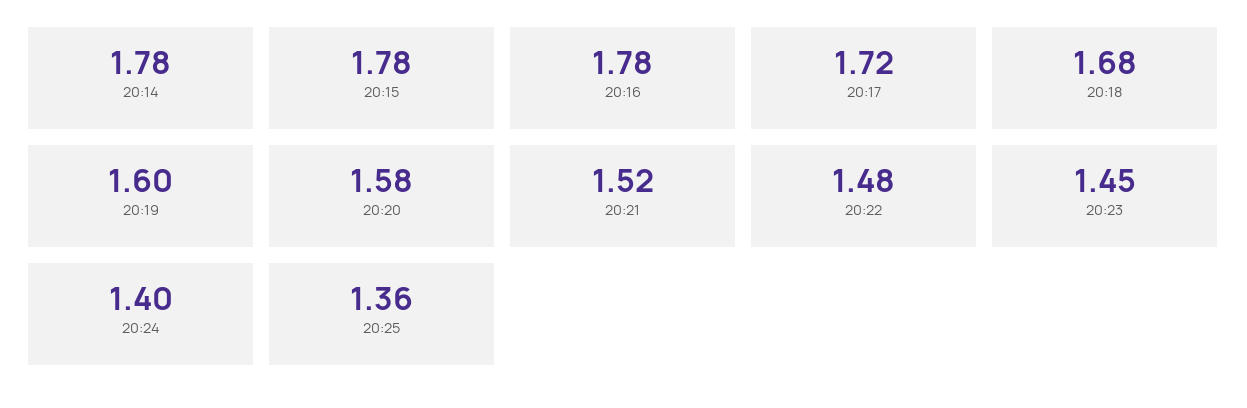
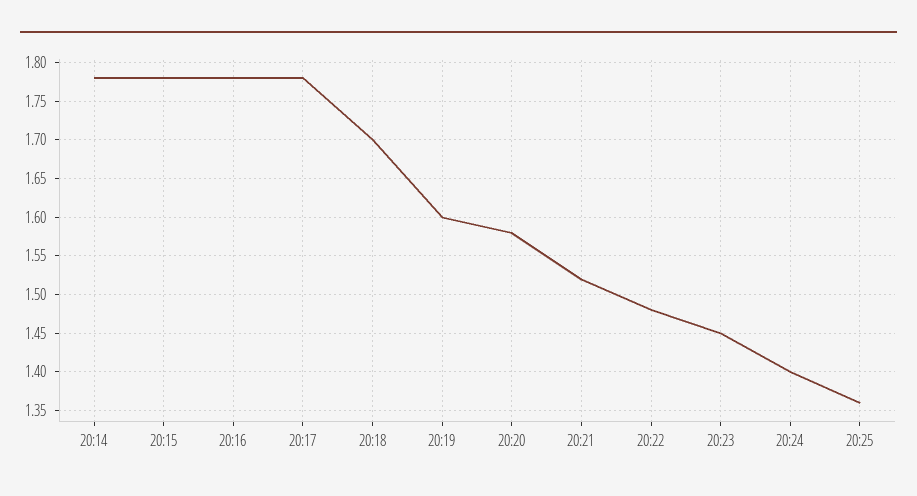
20:17: 1.72 -> 1.78
20:18: 1.68 -> 1.7

